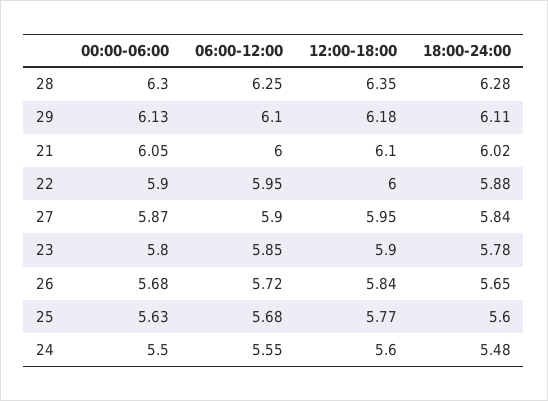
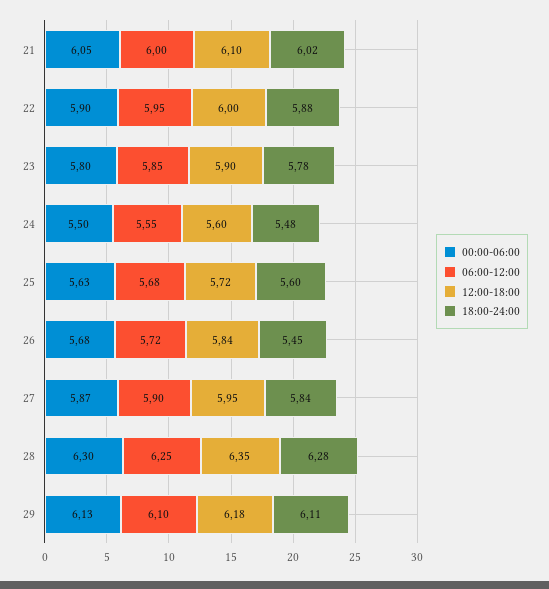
18:00-24:00, 26: 5.65 -> 5.45
12:00-18:00, 25: 5.77 -> 5.72

